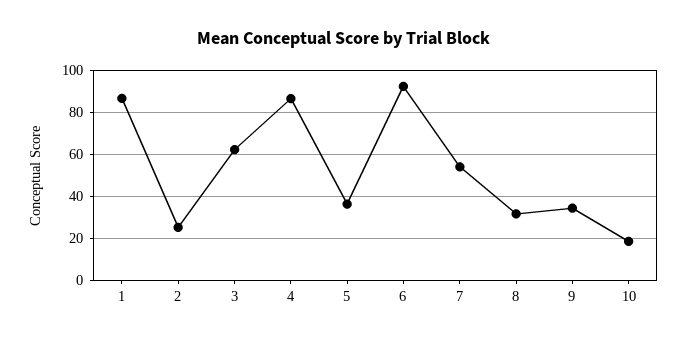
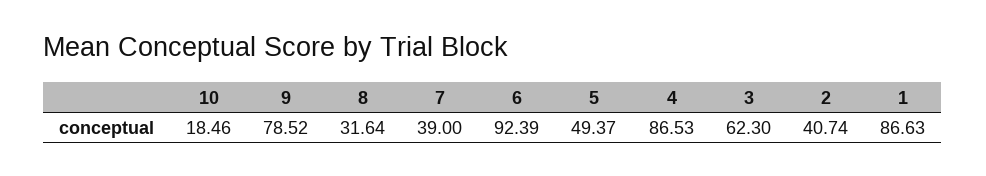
2: 25 -> 40.74
5: 35 -> 49.37
7: 55 -> 39
9: 35 -> 78.52

